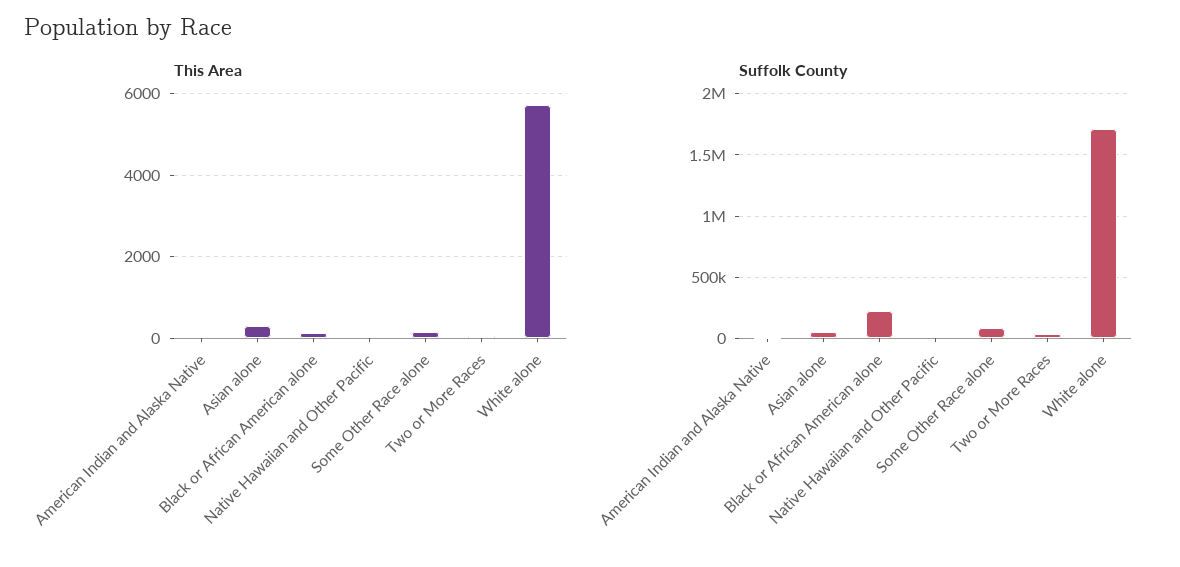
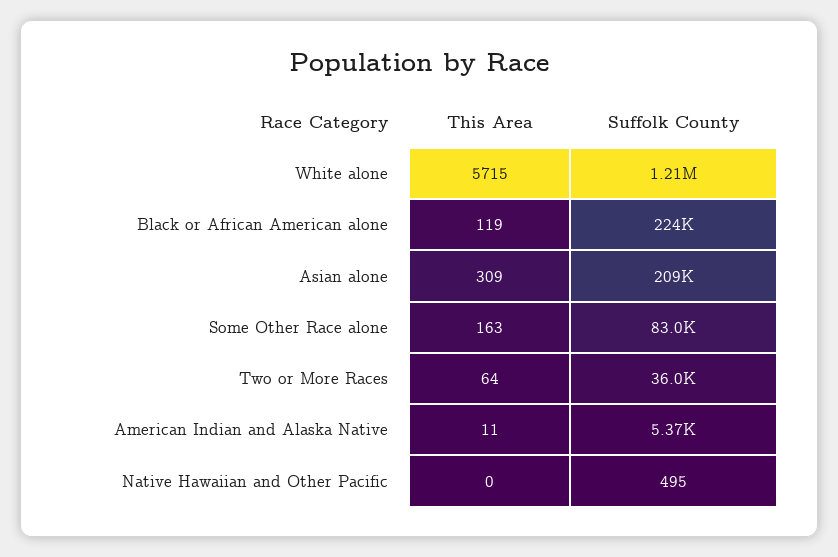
Suffolk County, Asian alone: 50000 -> 209000
Suffolk County, White alone: 1700000 -> 1210000

